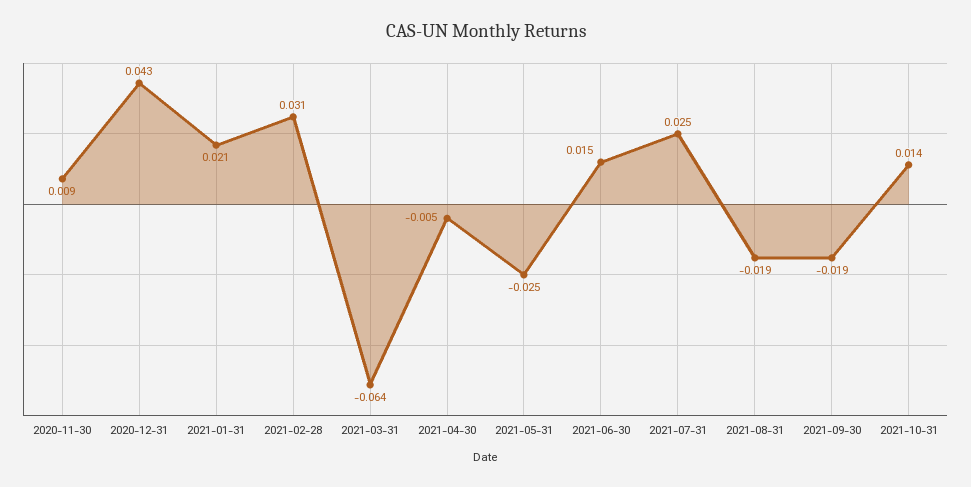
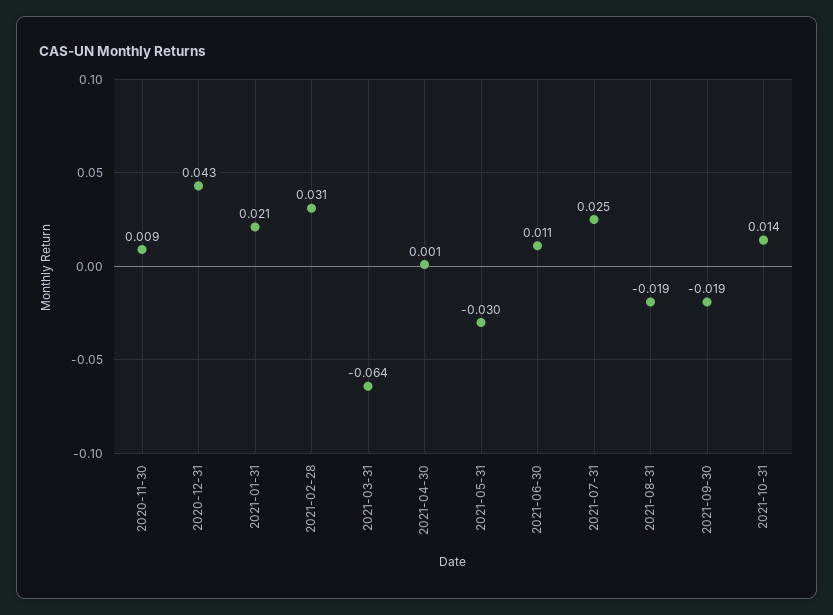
2021-04-30: -0.005 -> 0.001
2021-05-31: -0.025 -> -0.03
2021-06-30: 0.015 -> 0.011

